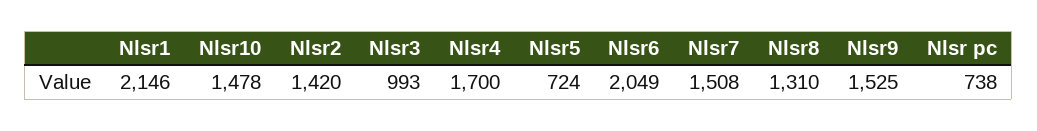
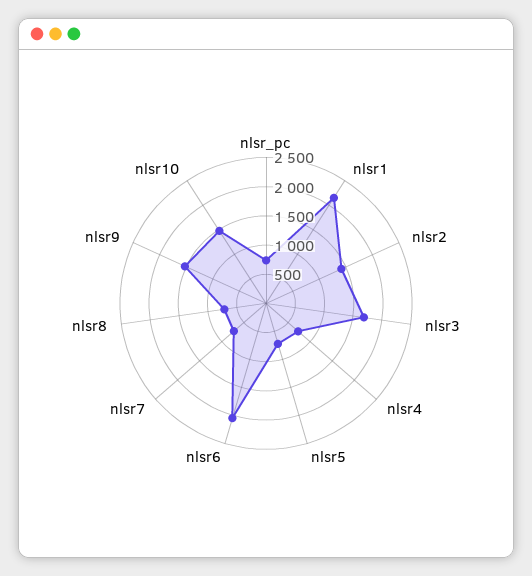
Nlsr3: 993 -> 1750
Nlsr4: 1700 -> 750
Nlsr7: 1508 -> 750
Nlsr8: 1310 -> 750

